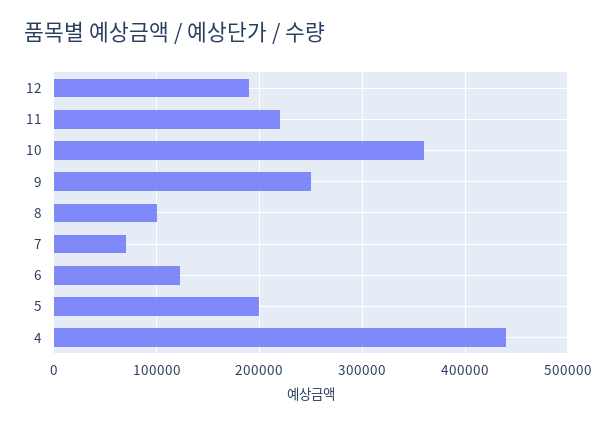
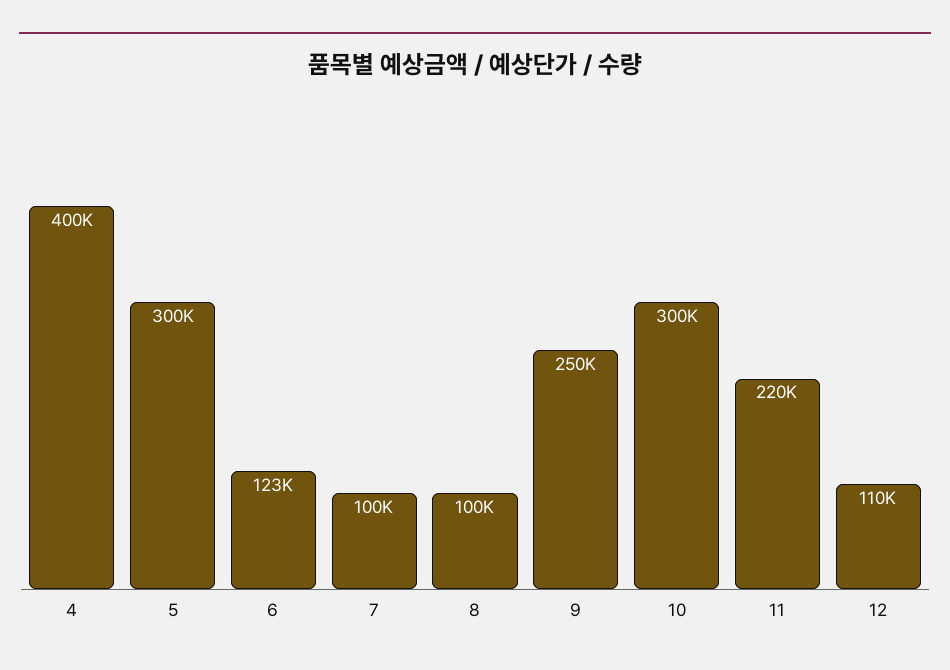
12: 190000 -> 110000
10: 360000 -> 300000
7: 70000 -> 100000
5: 200000 -> 300000
4: 440000 -> 400000

